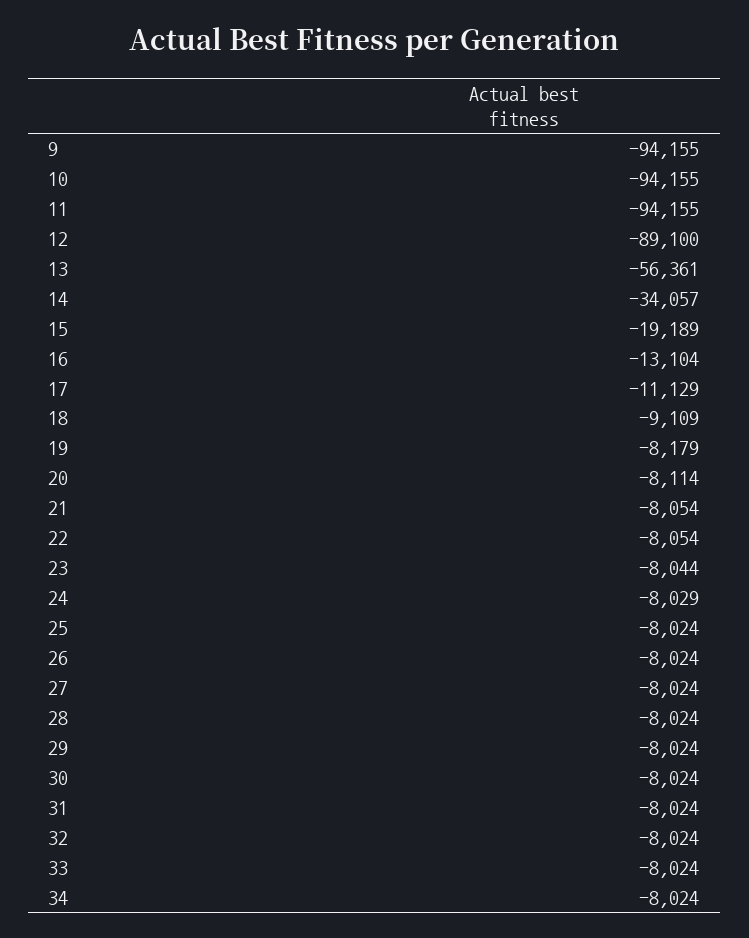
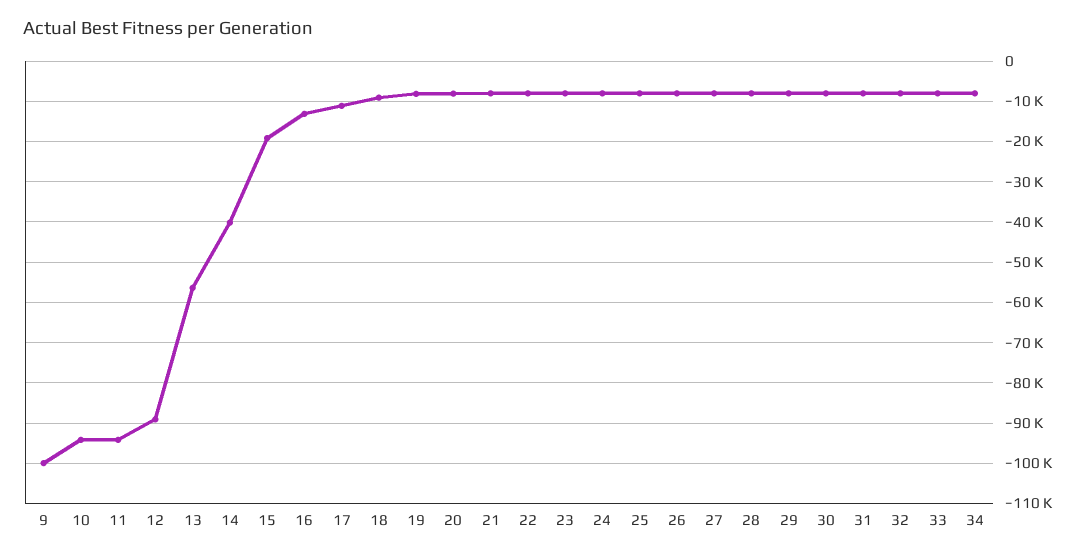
9: -94155 -> -100000
14: -34057 -> -40000

